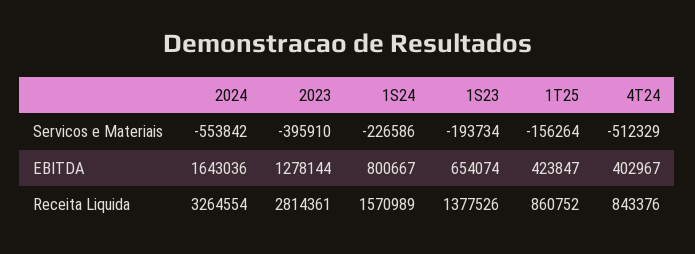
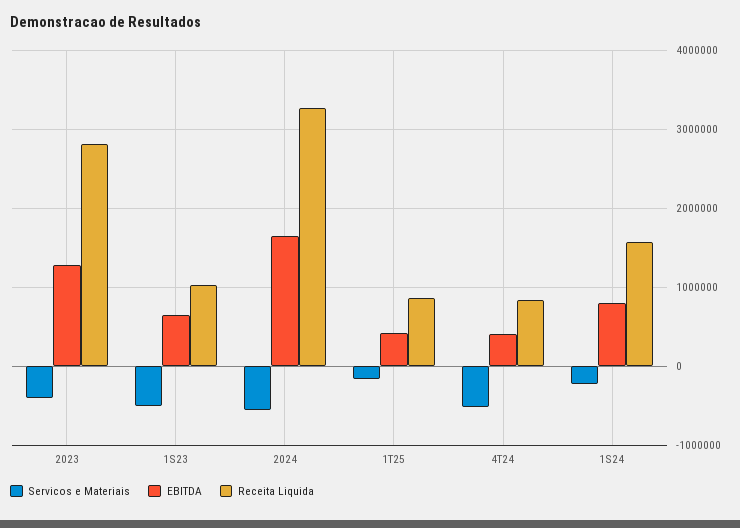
Servicos e Materiais, 1S23: -193734 -> -500000
Receita Liquida, 1S23: 1377526 -> 1000000

